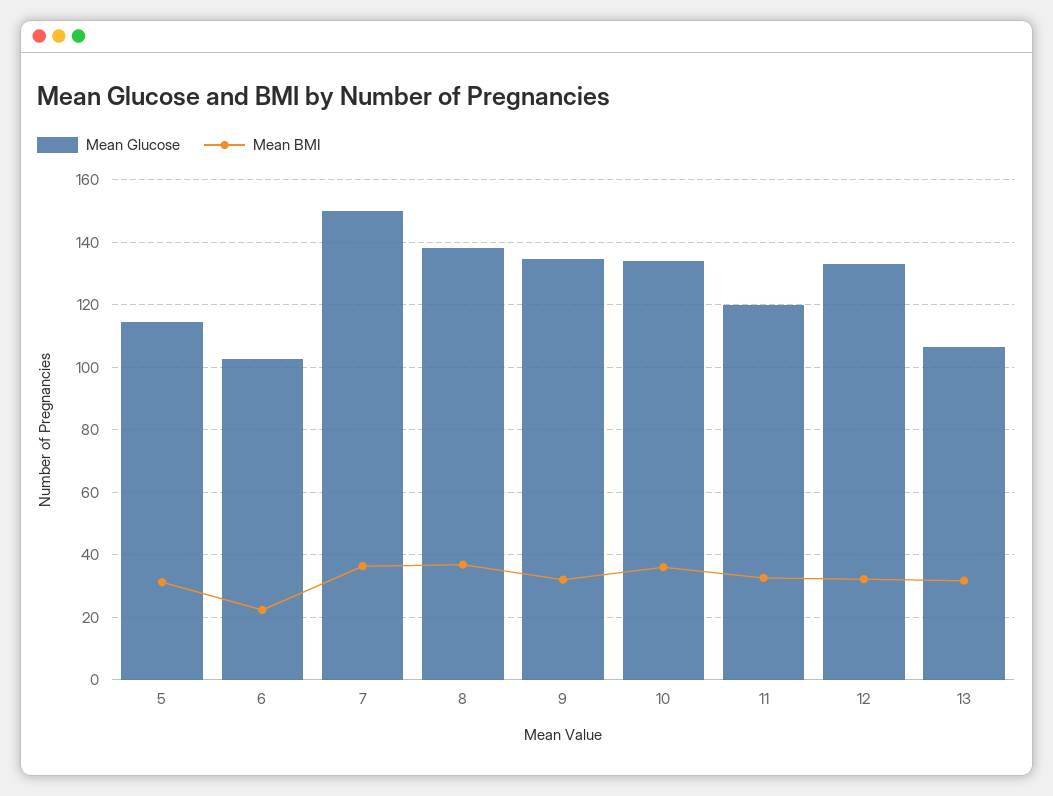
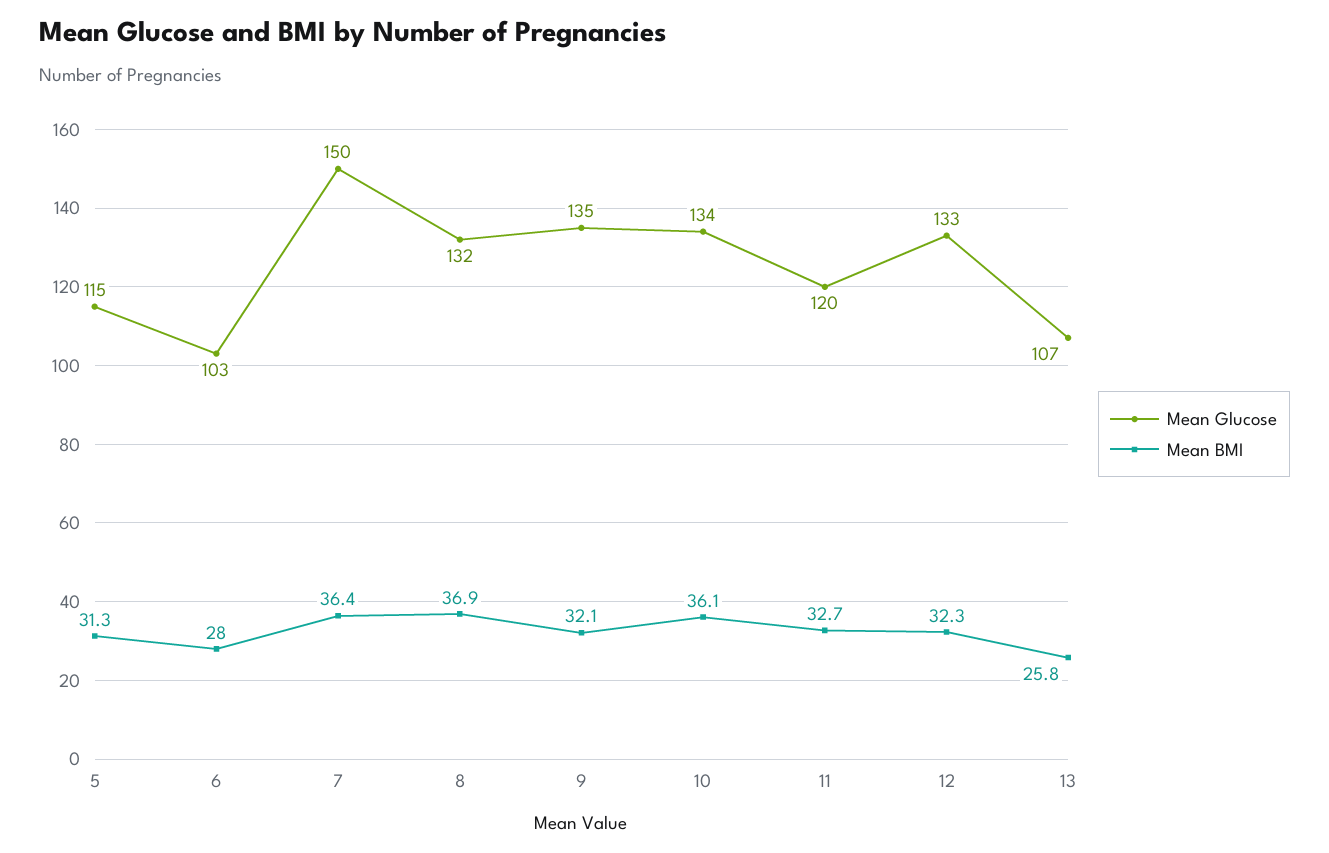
Mean BMI, 6: 22 -> 28
Mean Glucose, 8: 138 -> 132
Mean BMI, 13: 32 -> 25.8

